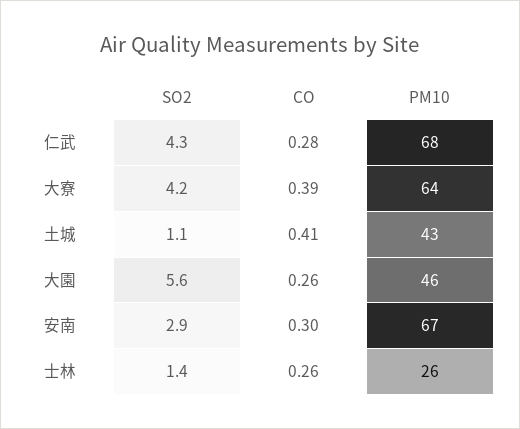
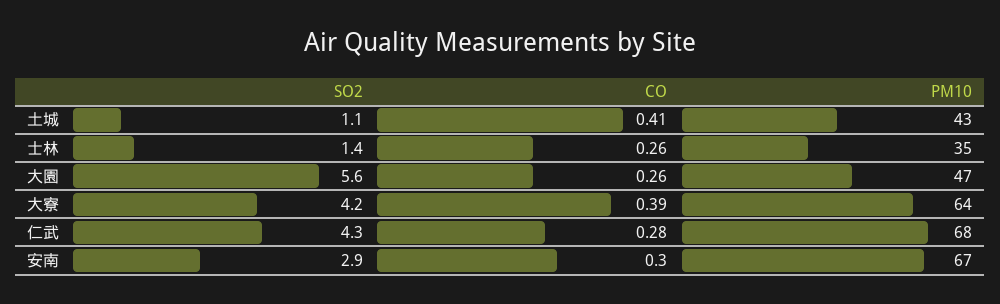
PM10, 大園: 46 -> 47
PM10, 士林: 26 -> 35

